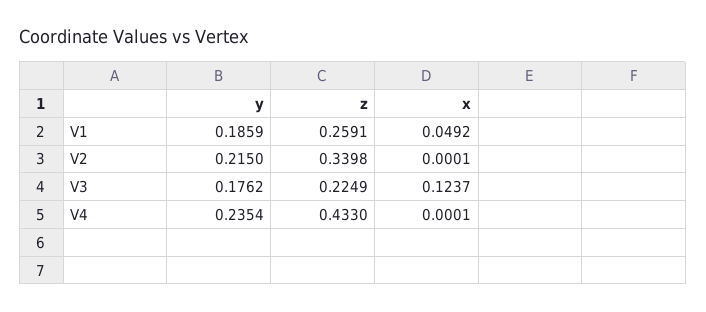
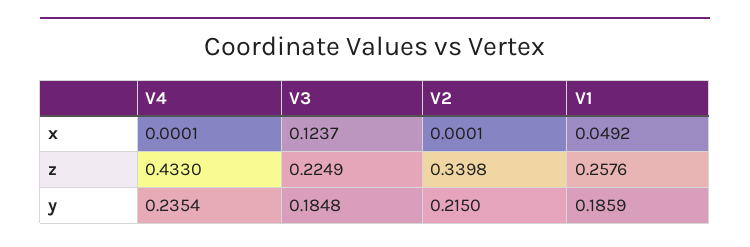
z, V1: 0.2591 -> 0.2576
y, V3: 0.1762 -> 0.1848

